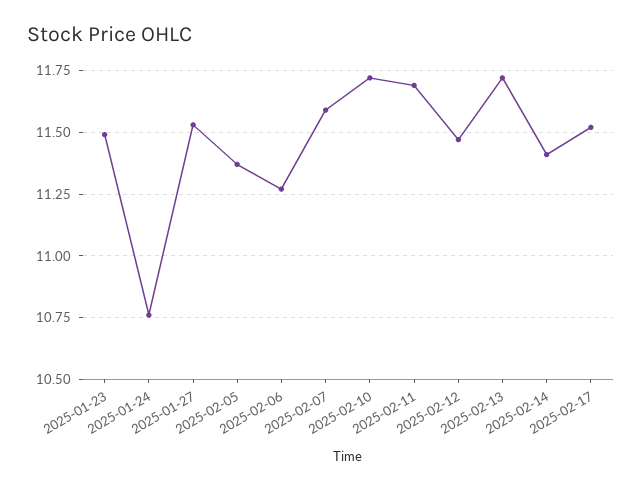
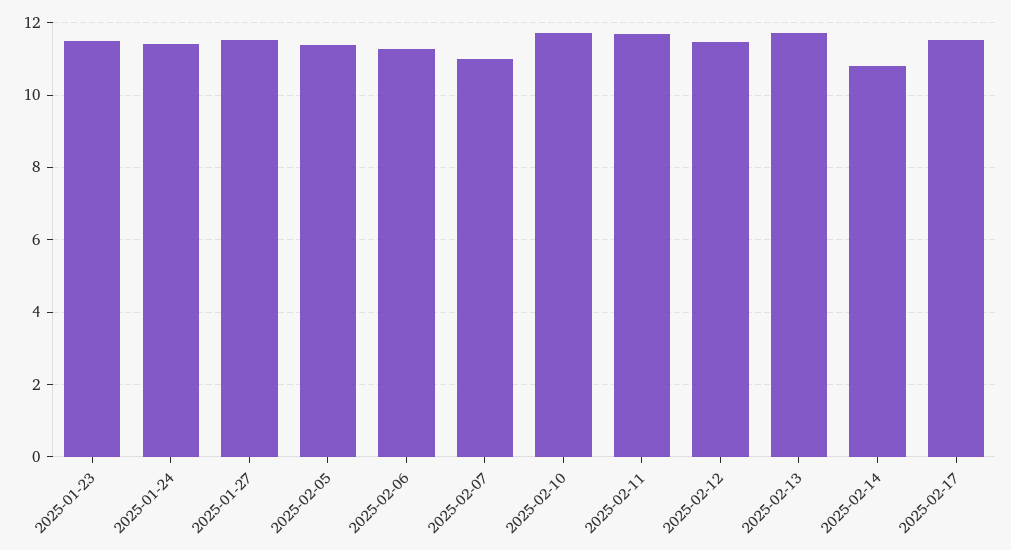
2025-01-24: 10.75 -> 11.4
2025-02-07: 11.6 -> 11
2025-02-14: 11.4 -> 10.8

